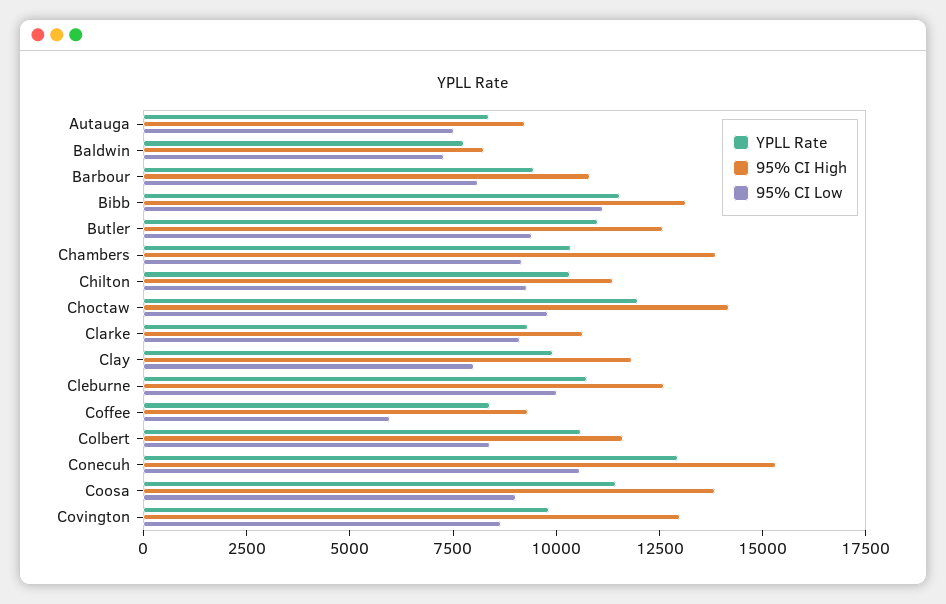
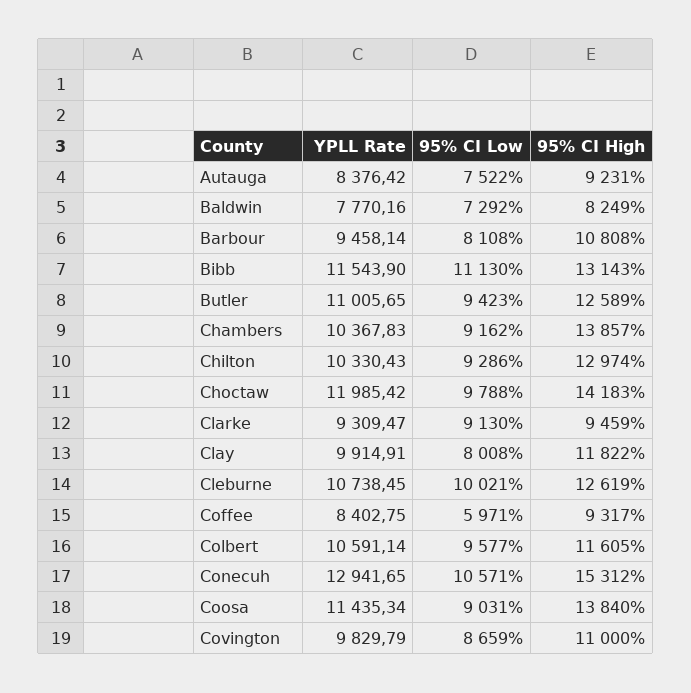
95% CI High, Chilton: 11500 -> 12974
95% CI High, Clarke: 10500 -> 9459
95% CI Low, Colbert: 8500 -> 9577
95% CI High, Covington: 13000 -> 11000

